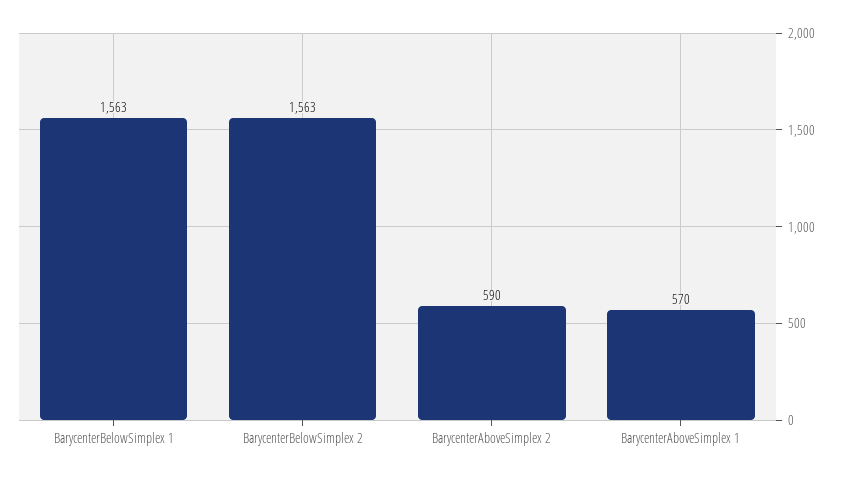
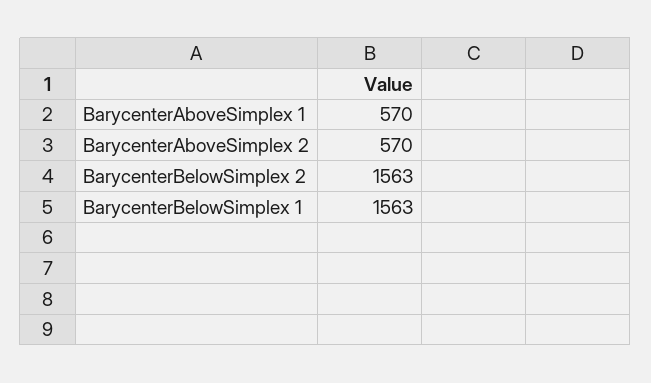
BarycenterAboveSimplex 2: 590 -> 570

